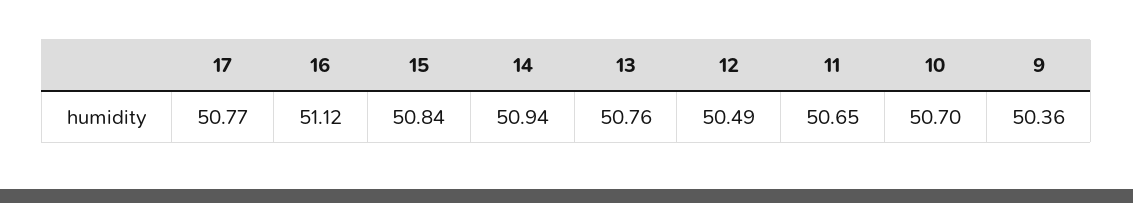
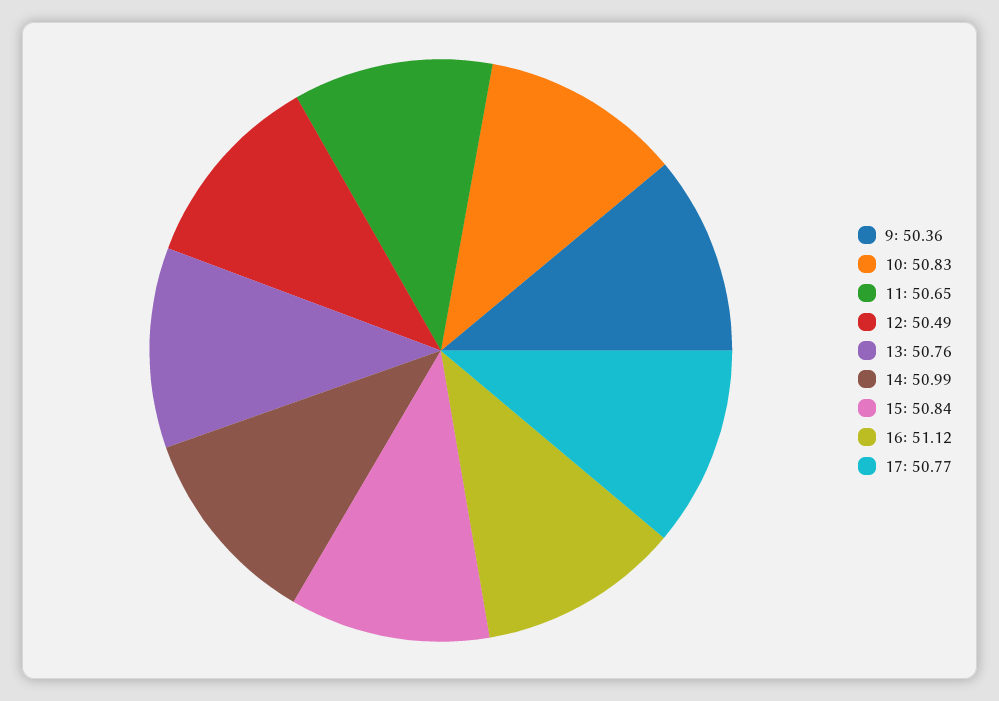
14: 50.94 -> 50.99
10: 50.7 -> 50.83

